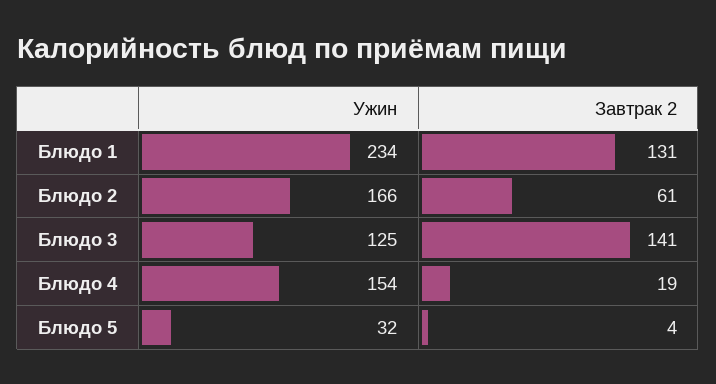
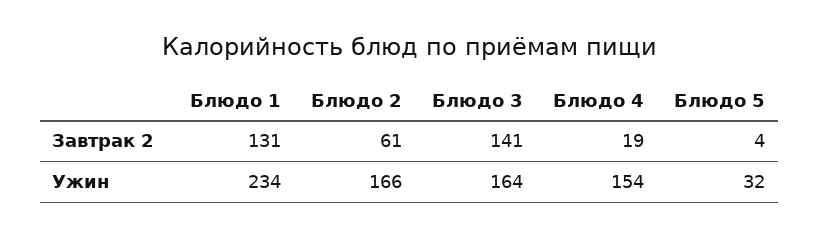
Ужин, Блюдо 3: 125 -> 164

